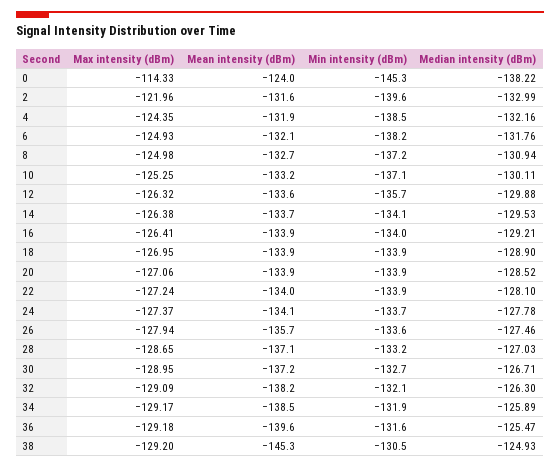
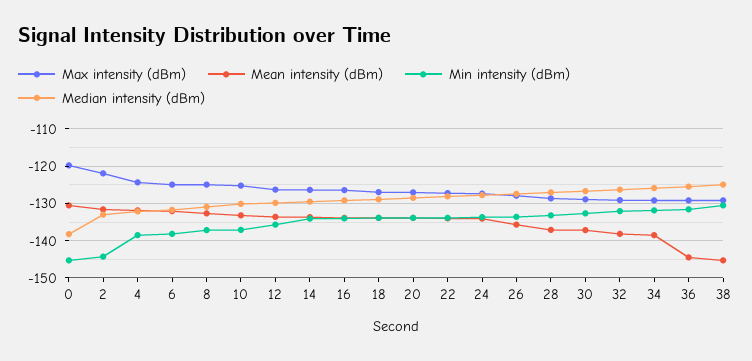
Max intensity (dBm), 0: -114.33 -> -120
Mean intensity (dBm), 0: -124 -> -130
Min intensity (dBm), 2: -139.6 -> -144
Mean intensity (dBm), 36: -139.6 -> -144

